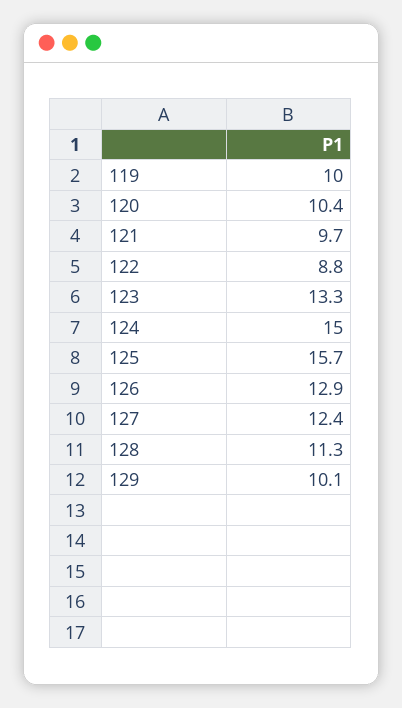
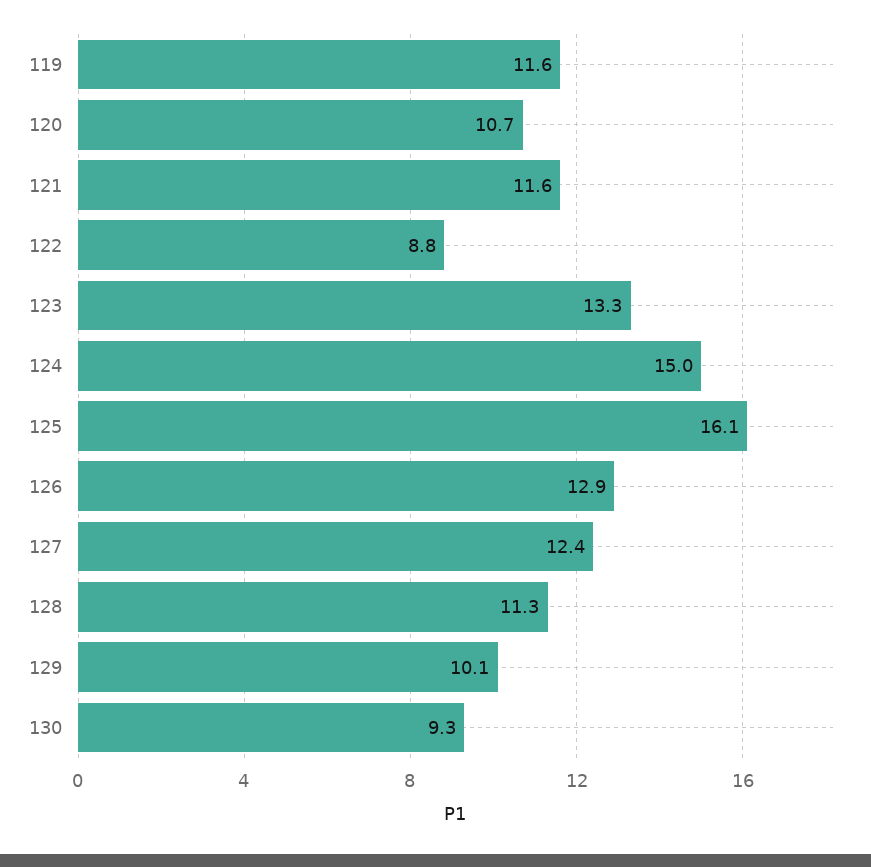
119: 10 -> 11.6
120: 10.4 -> 10.7
121: 9.7 -> 11.6
125: 15.7 -> 16.1
130: none -> 9.3

